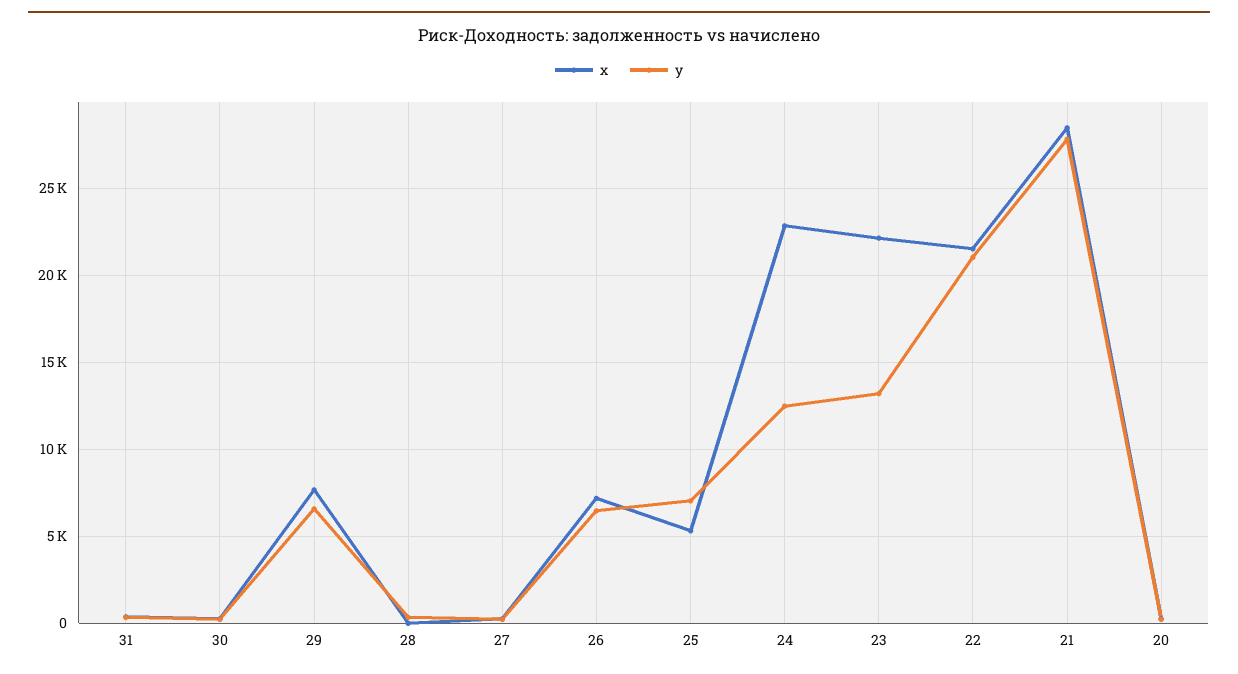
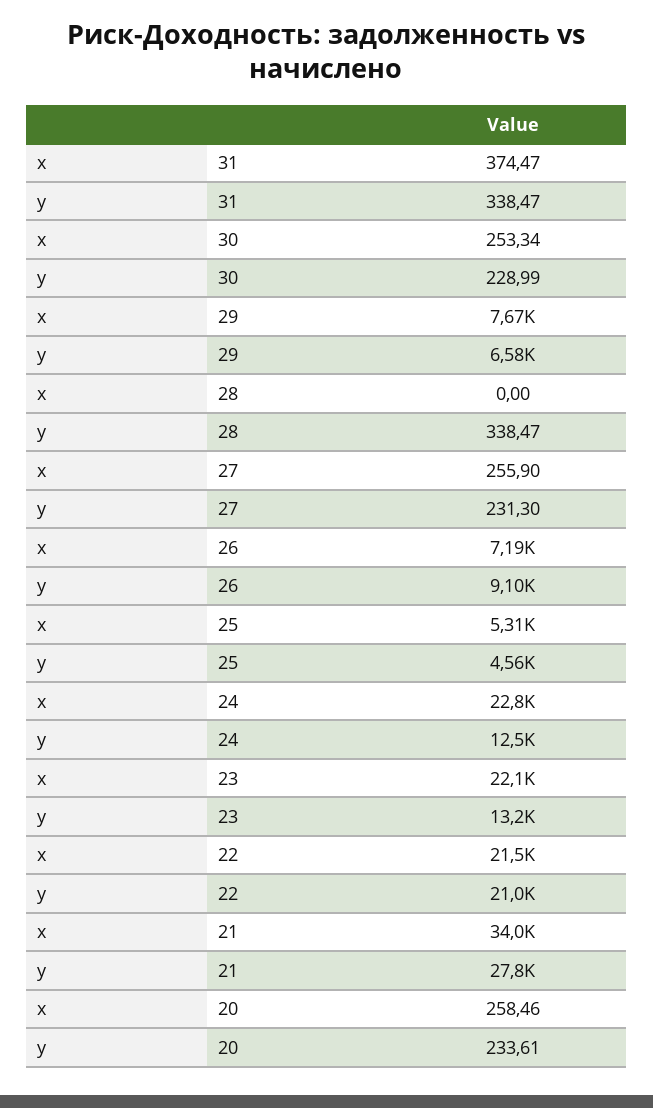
y, 26: 6500 -> 9100
y, 25: 7000 -> 4560
x, 21: 28500 -> 34000

